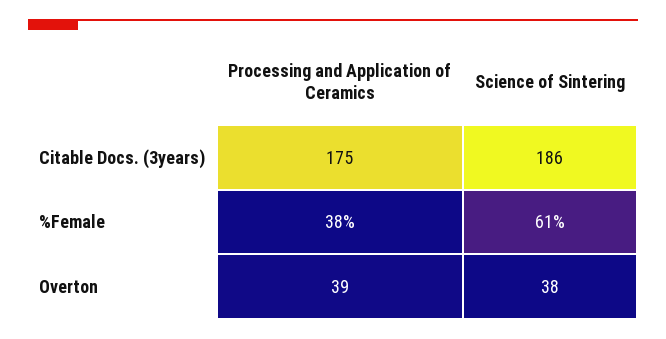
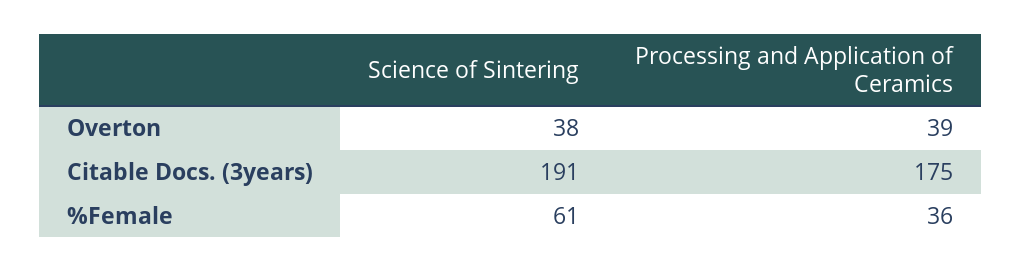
Science of Sintering, Citable Docs. (3years): 186 -> 191
Processing and Application of Ceramics, %Female: 38 -> 36

